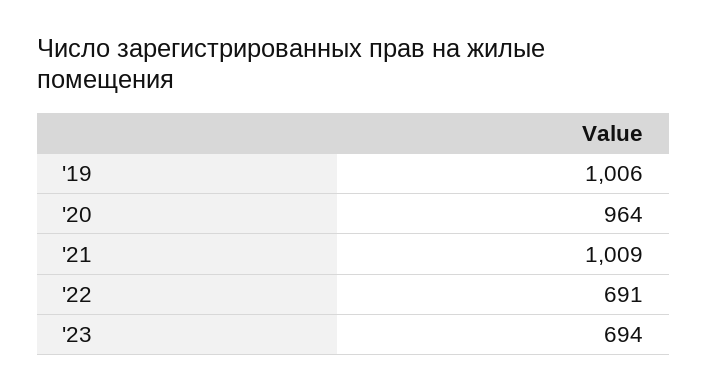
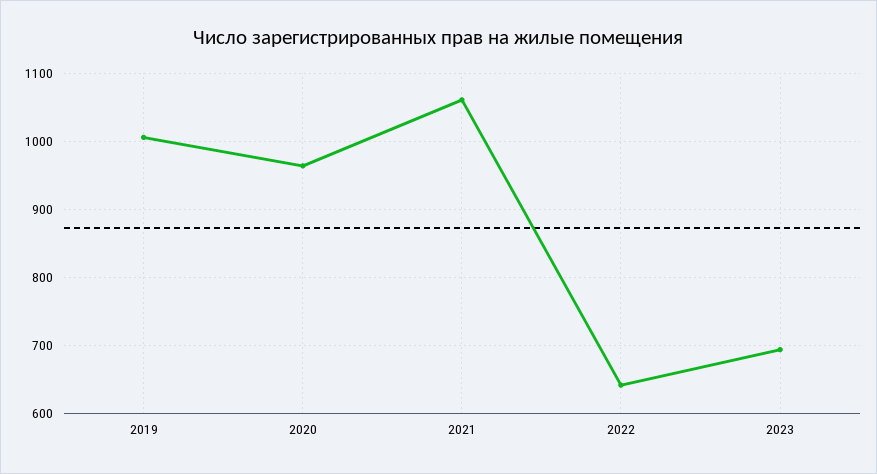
'21: 1009 -> 1060
'22: 691 -> 640

